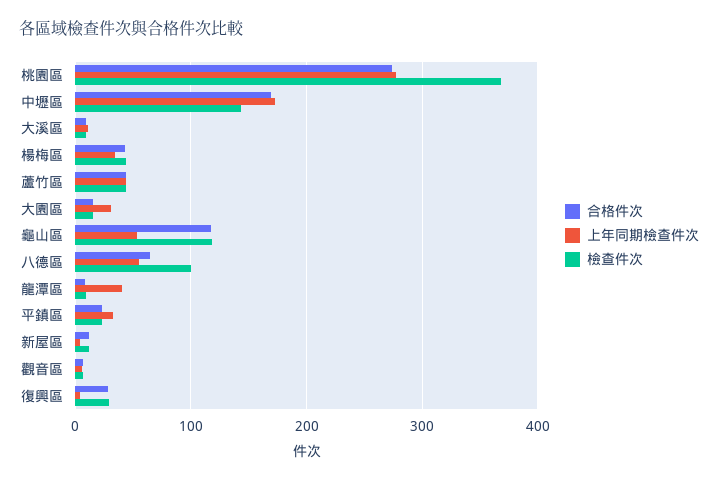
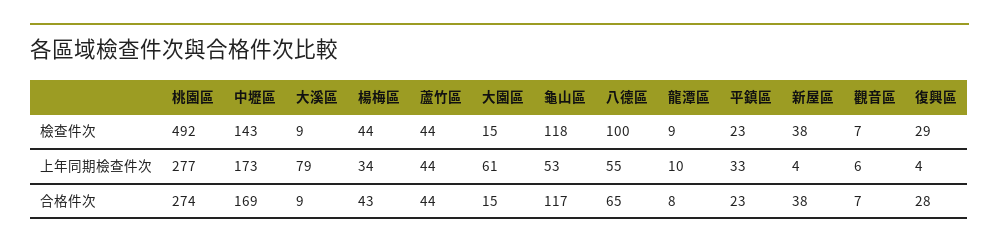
檢查件次, 桃園區: 370 -> 492
上年同期檢查件次, 大溪區: 10 -> 79
上年同期檢查件次, 大園區: 30 -> 61
上年同期檢查件次, 龍潭區: 40 -> 10
合格件次, 新屋區: 10 -> 38
檢查件次, 新屋區: 10 -> 38

